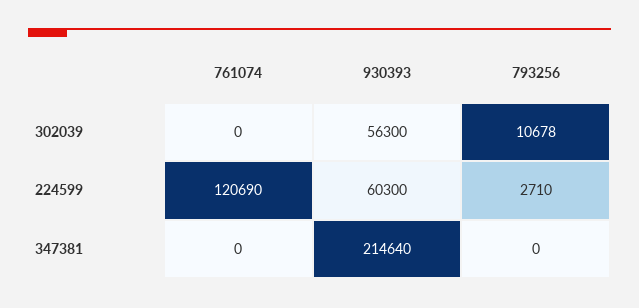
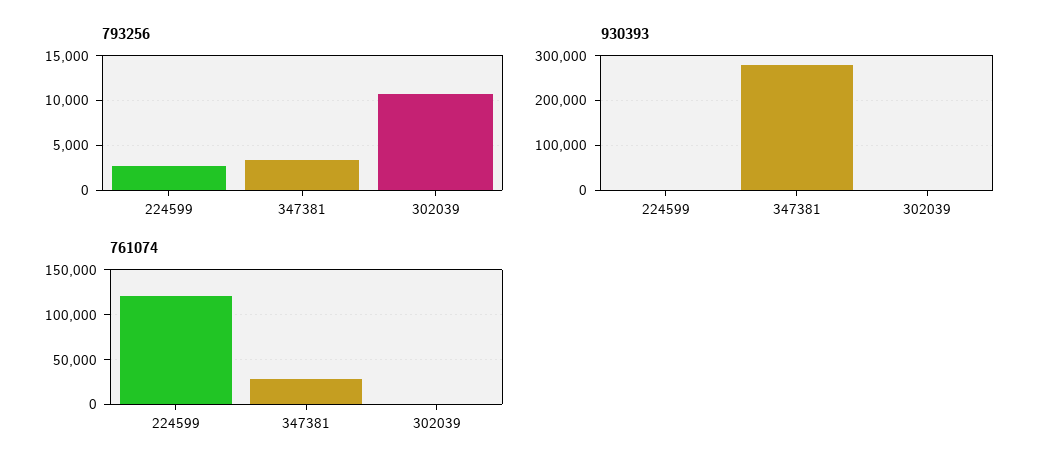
930393, 302039: 56300 -> 0
930393, 224599: 60300 -> 0
761074, 347381: 0 -> 30000
930393, 347381: 214640 -> 280000
793256, 347381: 0 -> 3000

